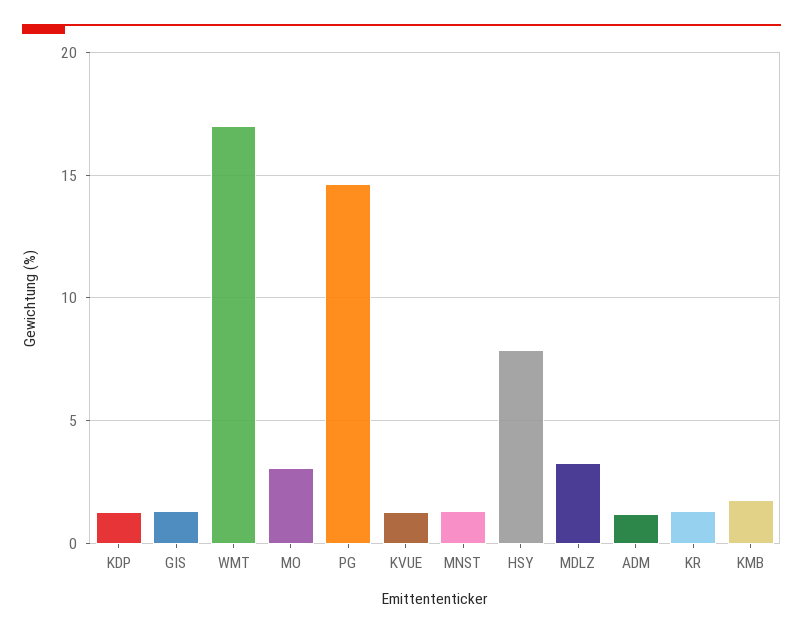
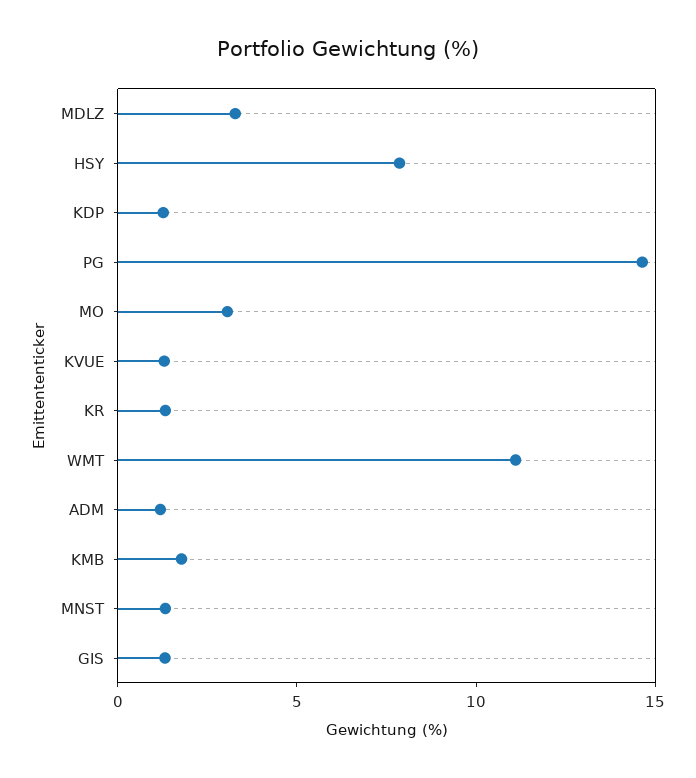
WMT: 17 -> 11

